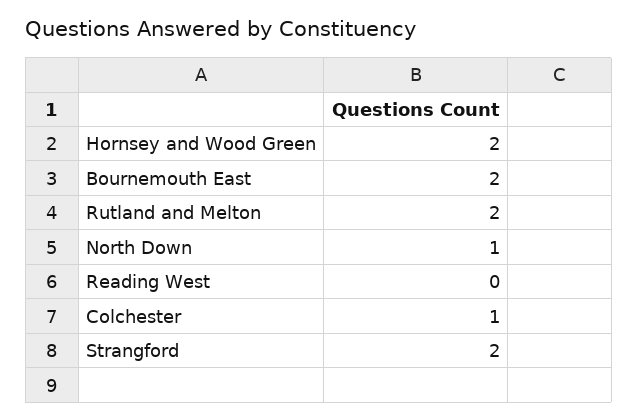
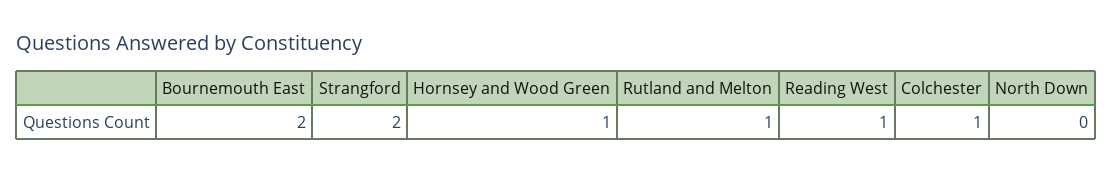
Hornsey and Wood Green: 2 -> 1
Rutland and Melton: 2 -> 1
North Down: 1 -> 0
Reading West: 0 -> 1

